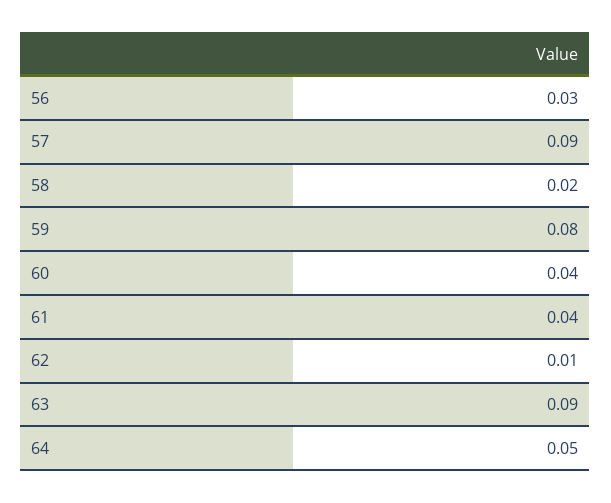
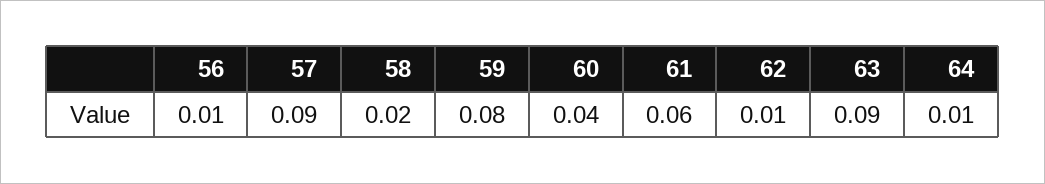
56: 0.03 -> 0.01
61: 0.04 -> 0.06
64: 0.05 -> 0.01

